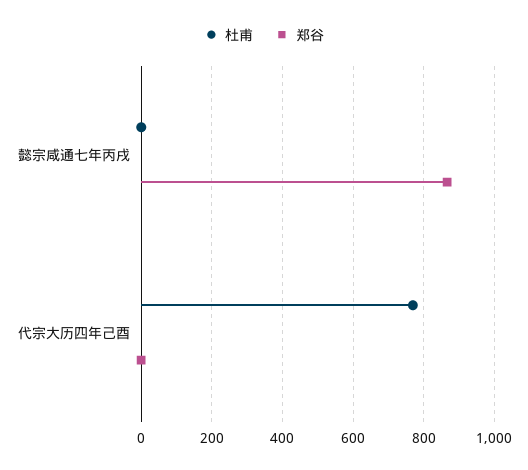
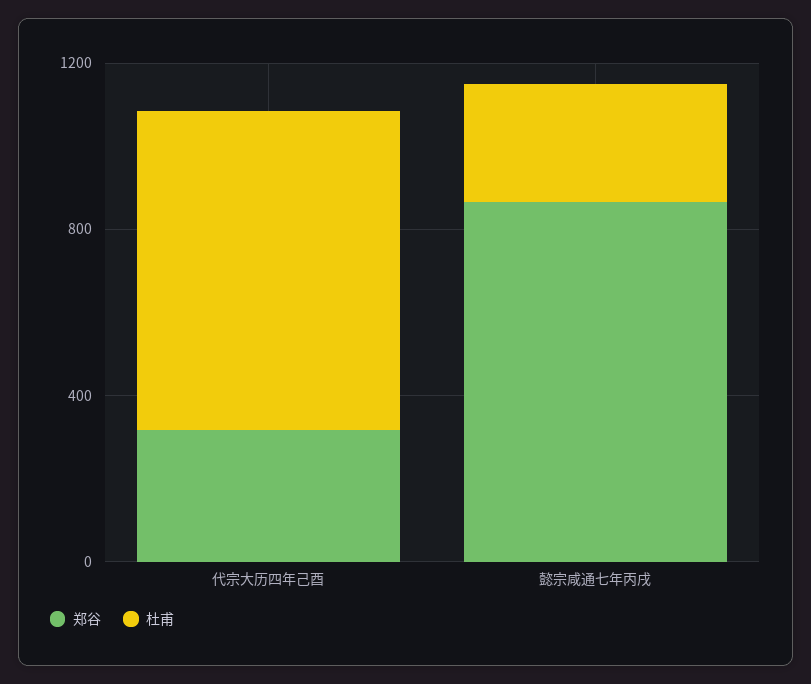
杜甫, 懿宗咸通七年丙戌: 0 -> 300
郑谷, 代宗大历四年己酉: 0 -> 300

